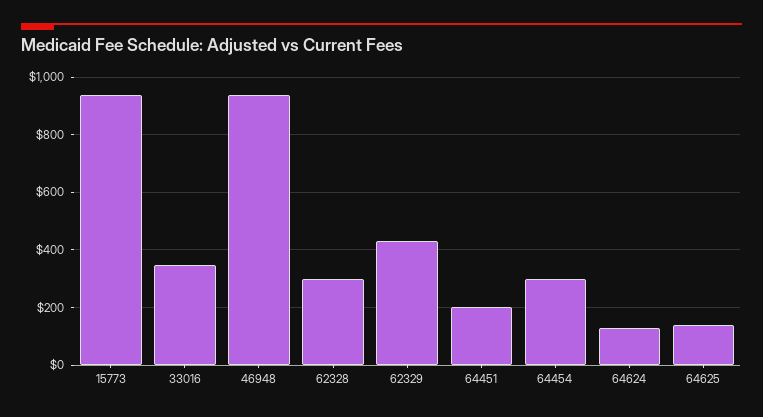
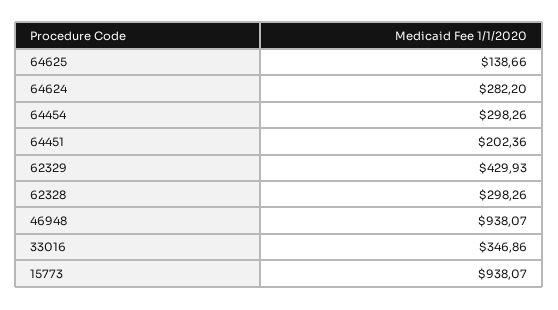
64624: 125 -> 282.2

